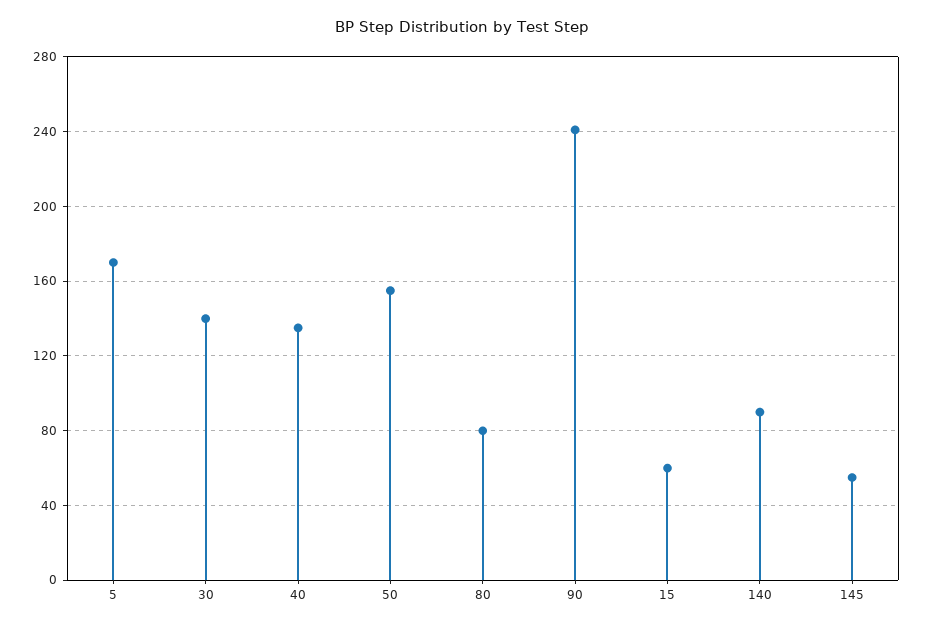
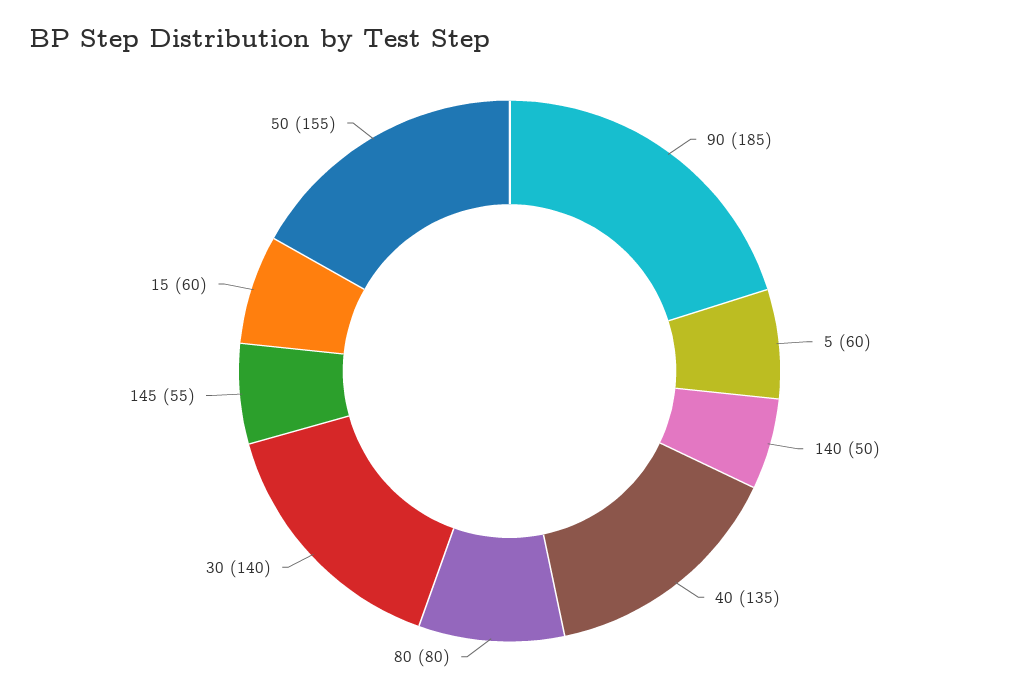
5: 170 -> 60
90: 240 -> 185
140: 90 -> 50

